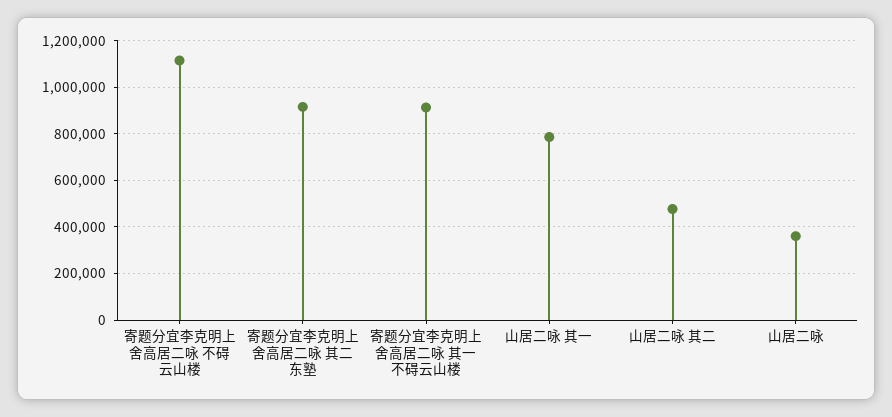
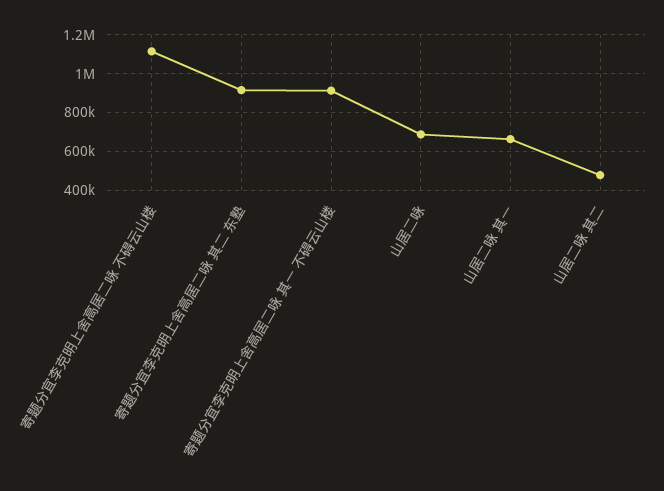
山居二咏 其一: 800000 -> 650000
山居二咏: 350000 -> 700000

